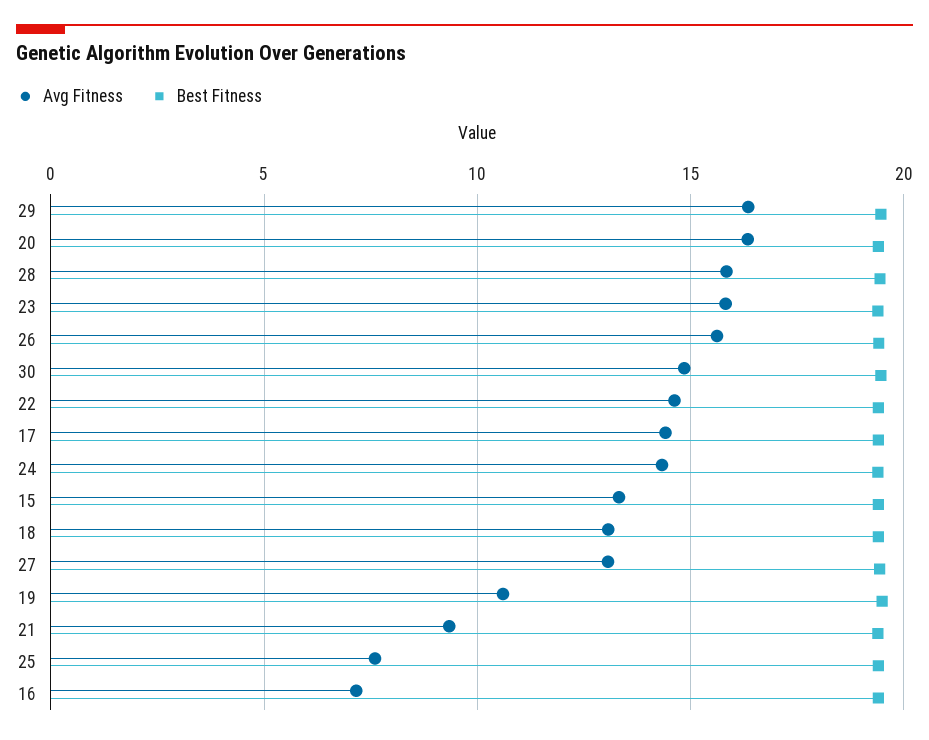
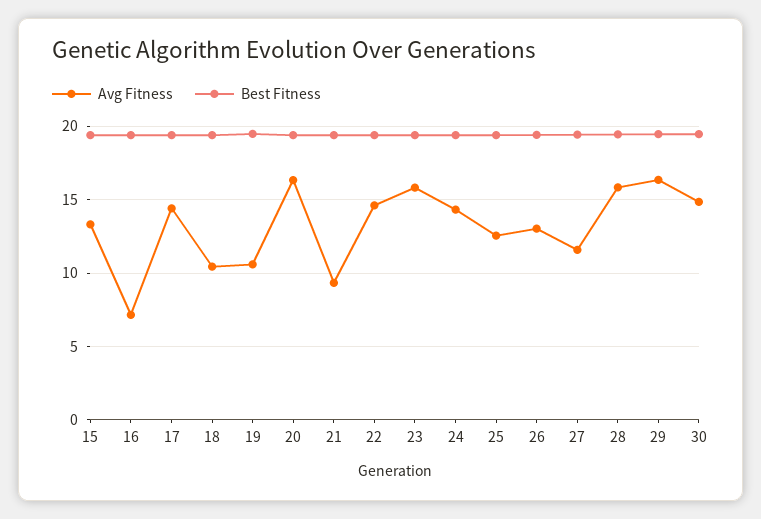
Avg Fitness, 26: 15.5 -> 13
Avg Fitness, 18: 13 -> 10.5
Avg Fitness, 27: 13 -> 11.5
Avg Fitness, 25: 7.5 -> 12.5

